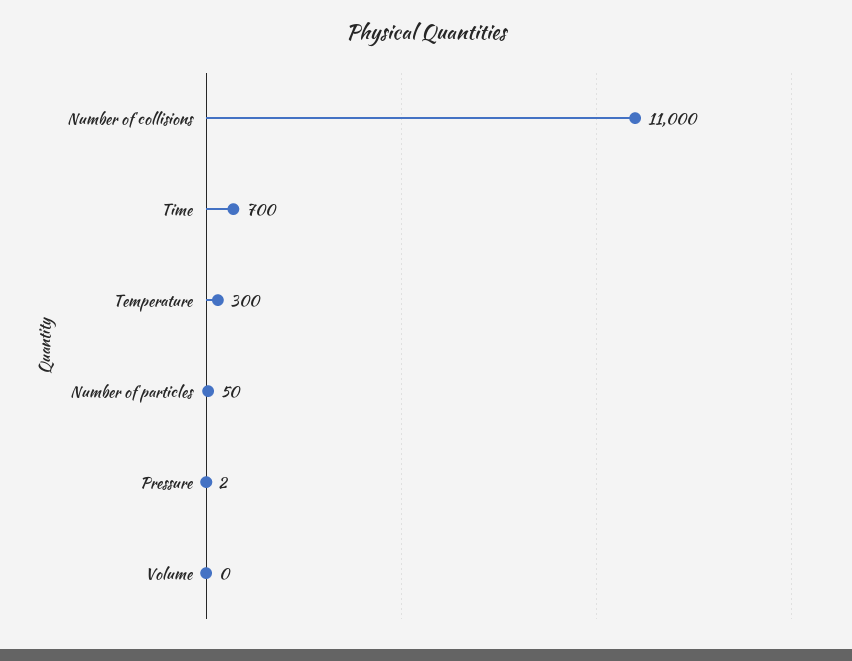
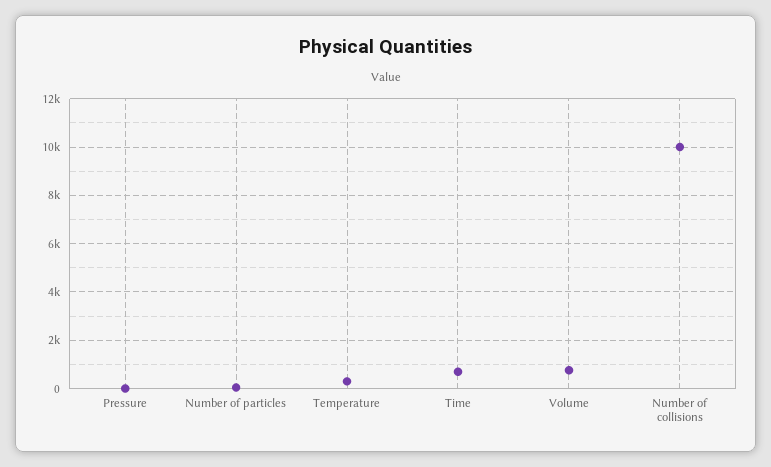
Number of collisions: 11000 -> 10000
Volume: 0 -> 750

